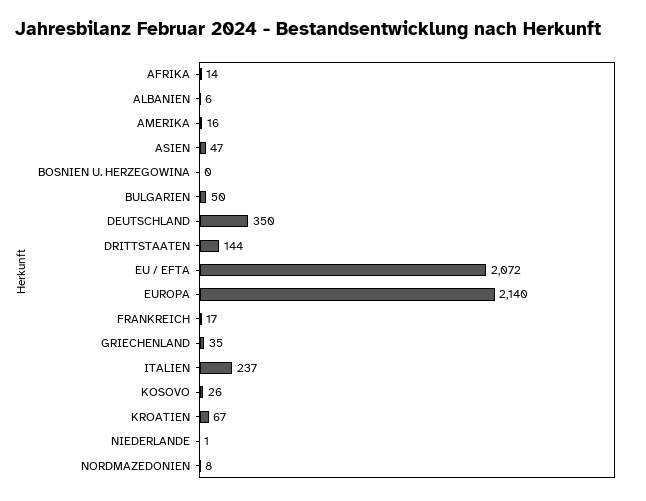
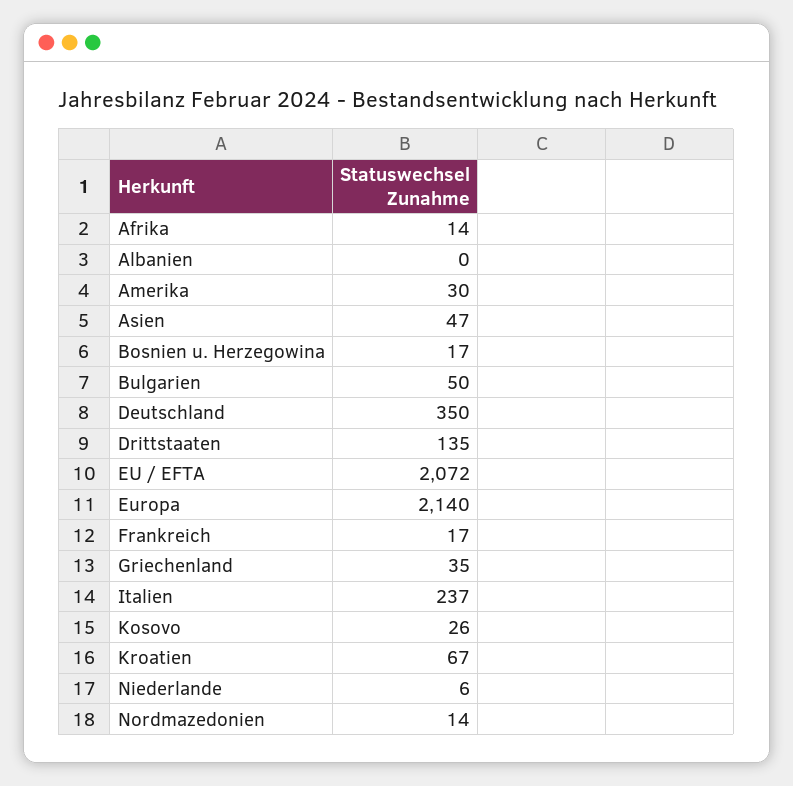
ALBANIEN: 6 -> 0
AMERIKA: 16 -> 30
BOSNIEN U. HERZEGOWINA: 0 -> 17
DRITTSTAATEN: 144 -> 135
NIEDERLANDE: 1 -> 6
NORDMAZEDONIEN: 8 -> 14

